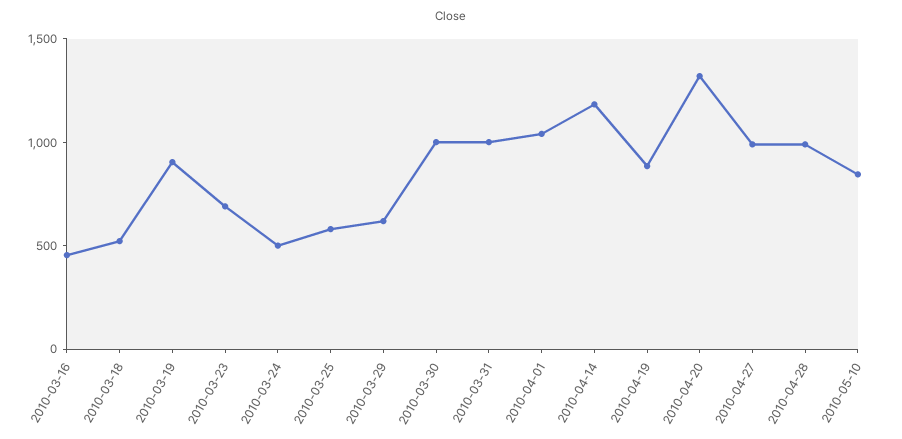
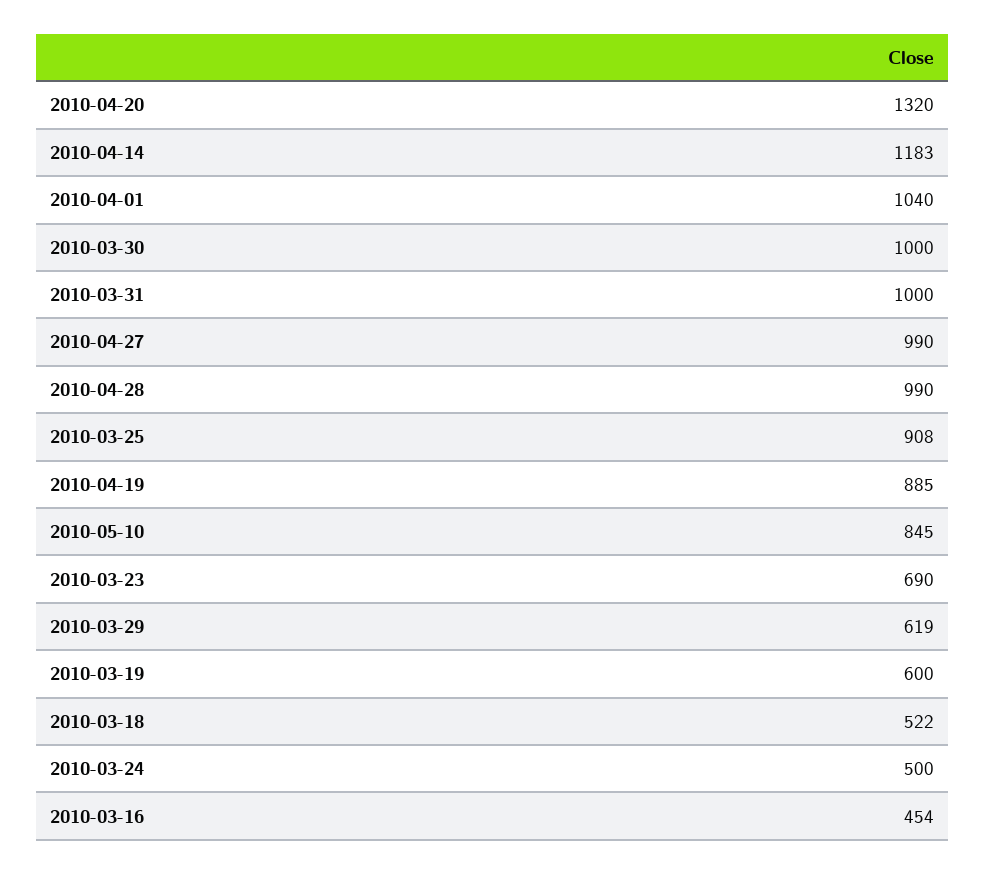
2010-03-19: 900 -> 600
2010-03-25: 600 -> 908

